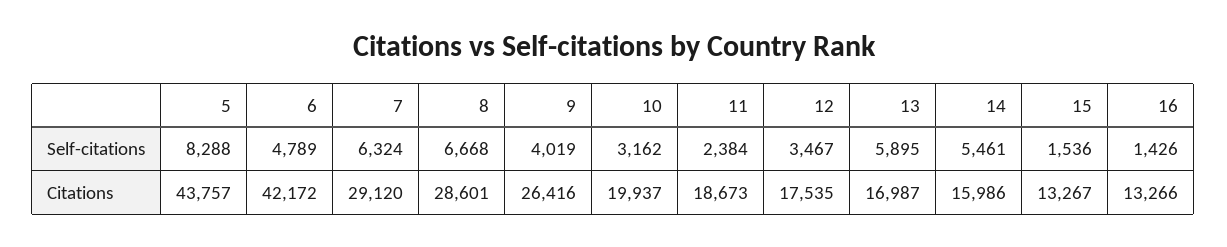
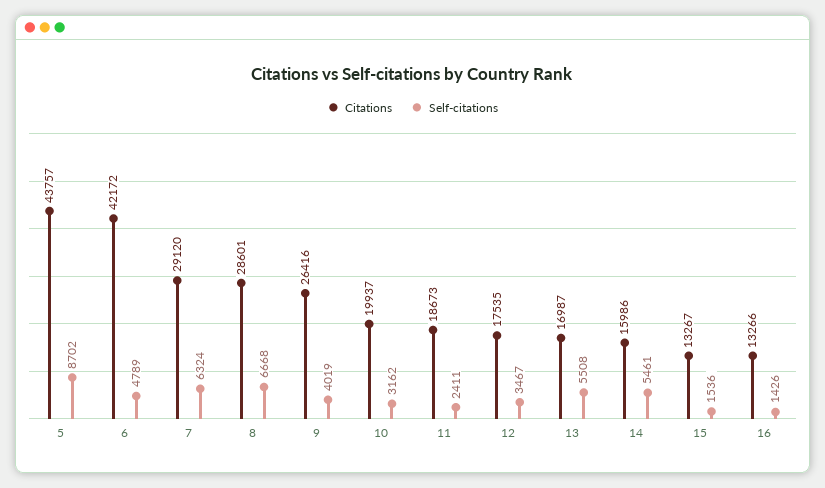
Self-citations, 5: 8288 -> 8702
Self-citations, 11: 2384 -> 2411
Self-citations, 13: 5895 -> 5508

